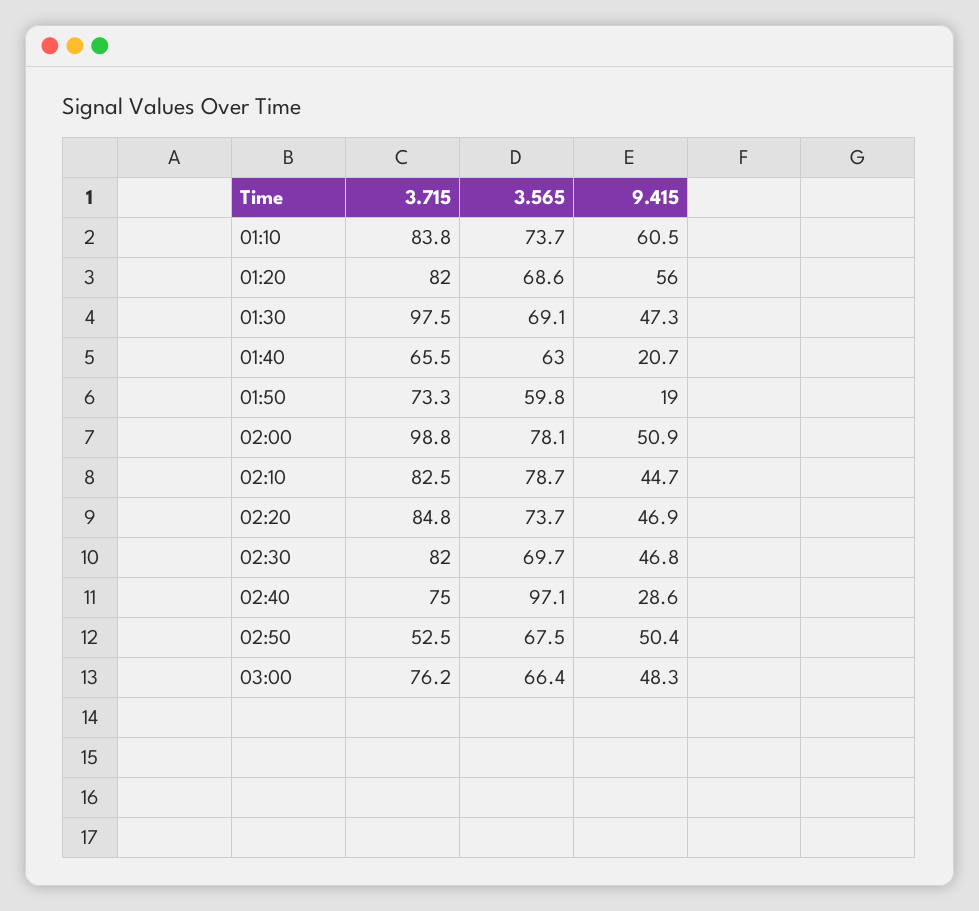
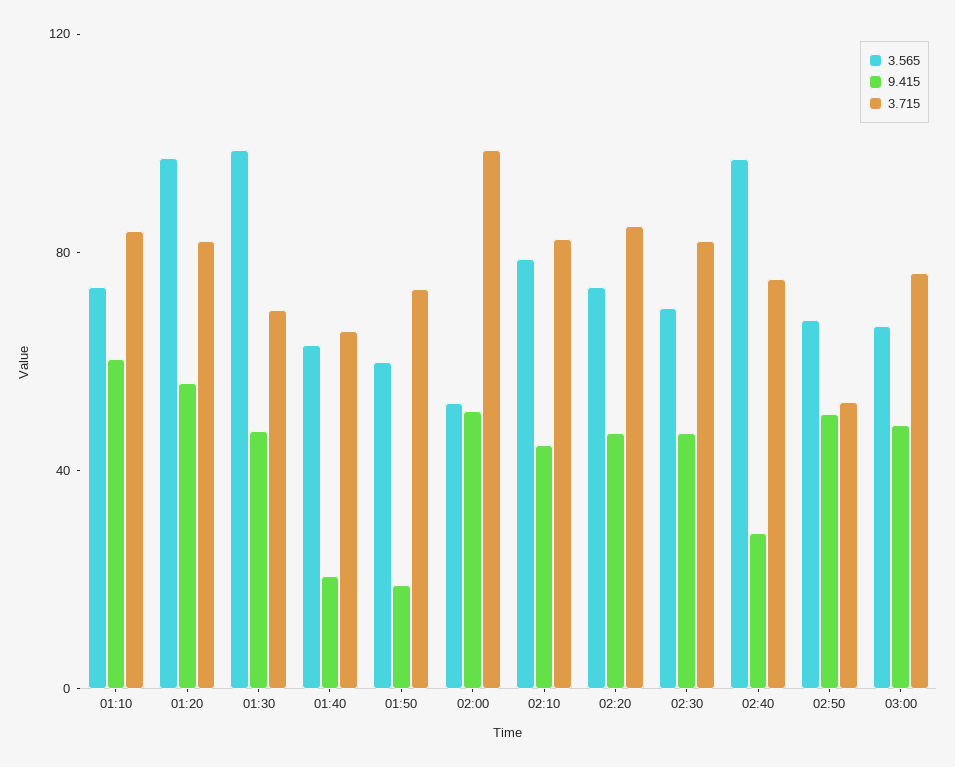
3.565, 01:20: 68.6 -> 100
3.715, 01:30: 97.5 -> 70
3.565, 01:30: 69.1 -> 100
3.565, 02:00: 78.1 -> 50

